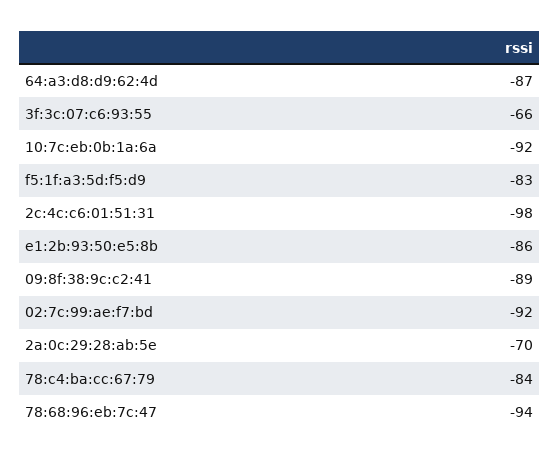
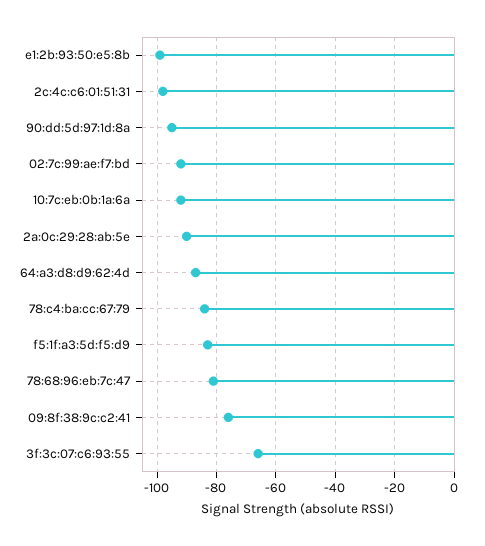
e1:2b:93:50:e5:8b: -86 -> -100
09:8f:38:9c:c2:41: -89 -> -75
2a:0c:29:28:ab:5e: -70 -> -90
78:68:96:eb:7c:47: -94 -> -80
90:dd:5d:97:1d:8a: none -> -95

